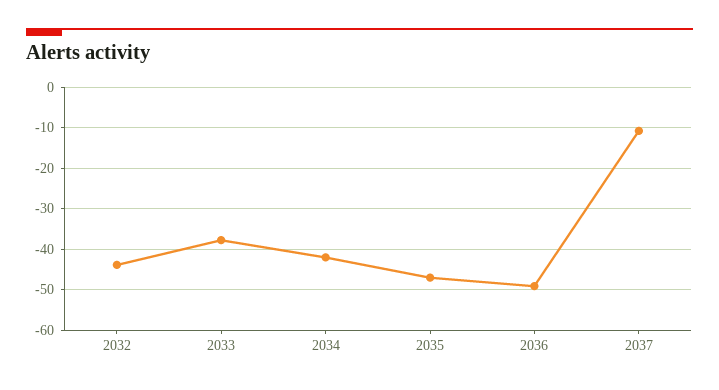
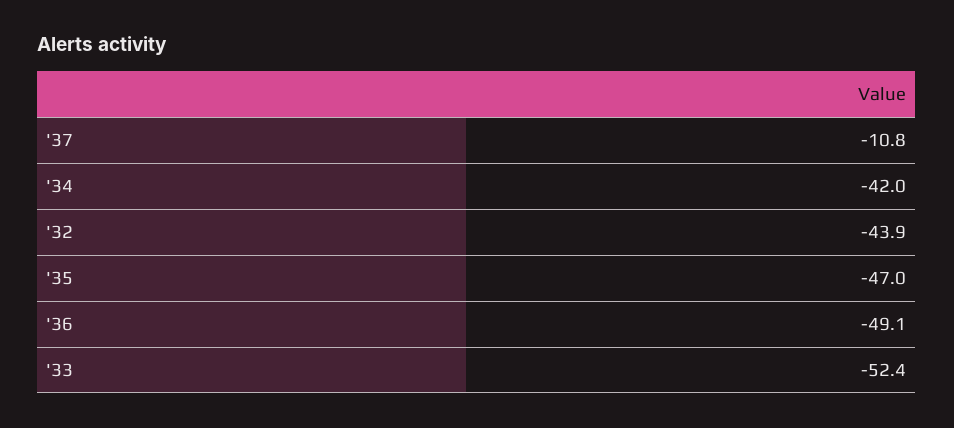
2033: -38 -> -52.4

